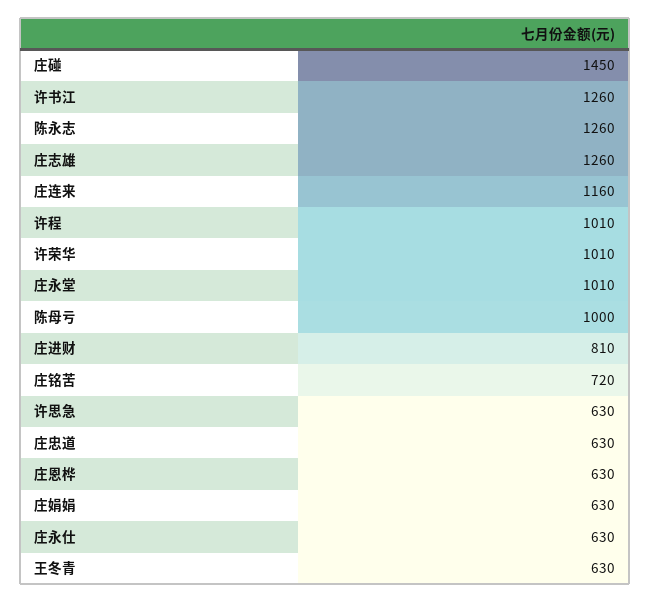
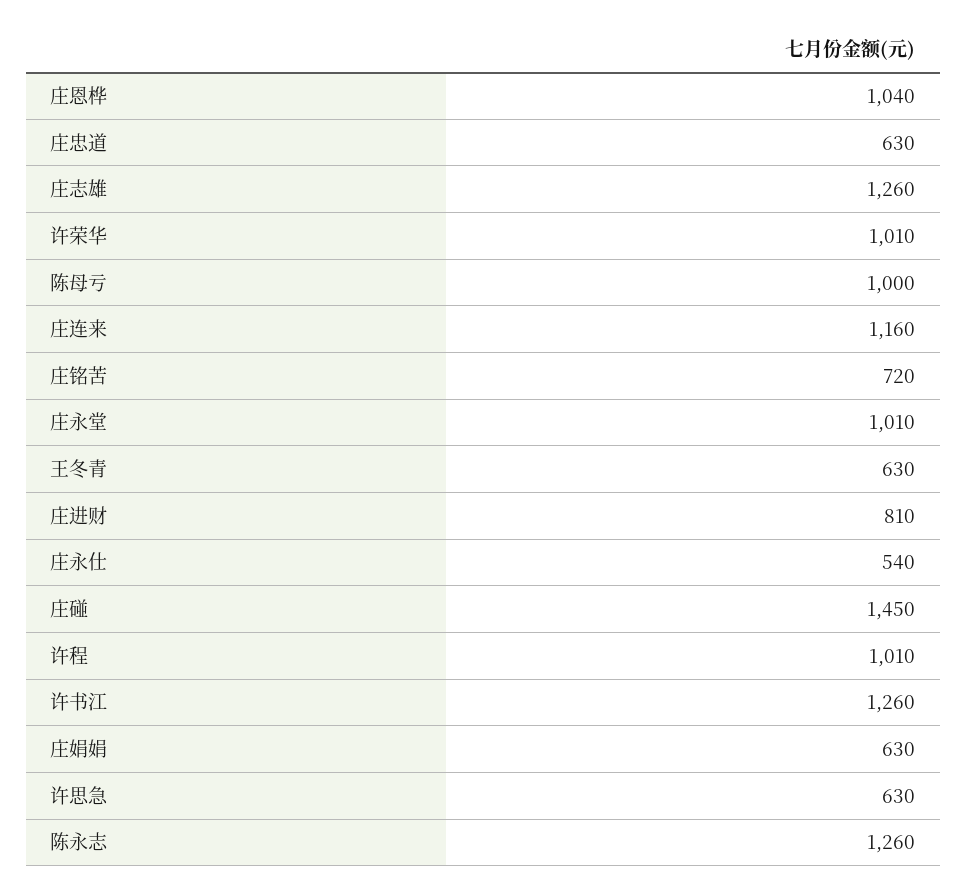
庄恩桦: 630 -> 1040
庄永仕: 630 -> 540

